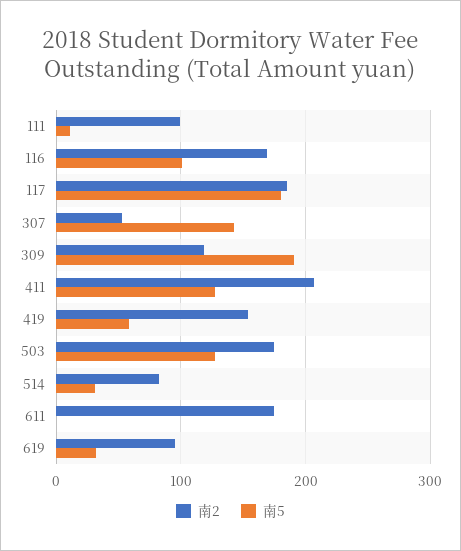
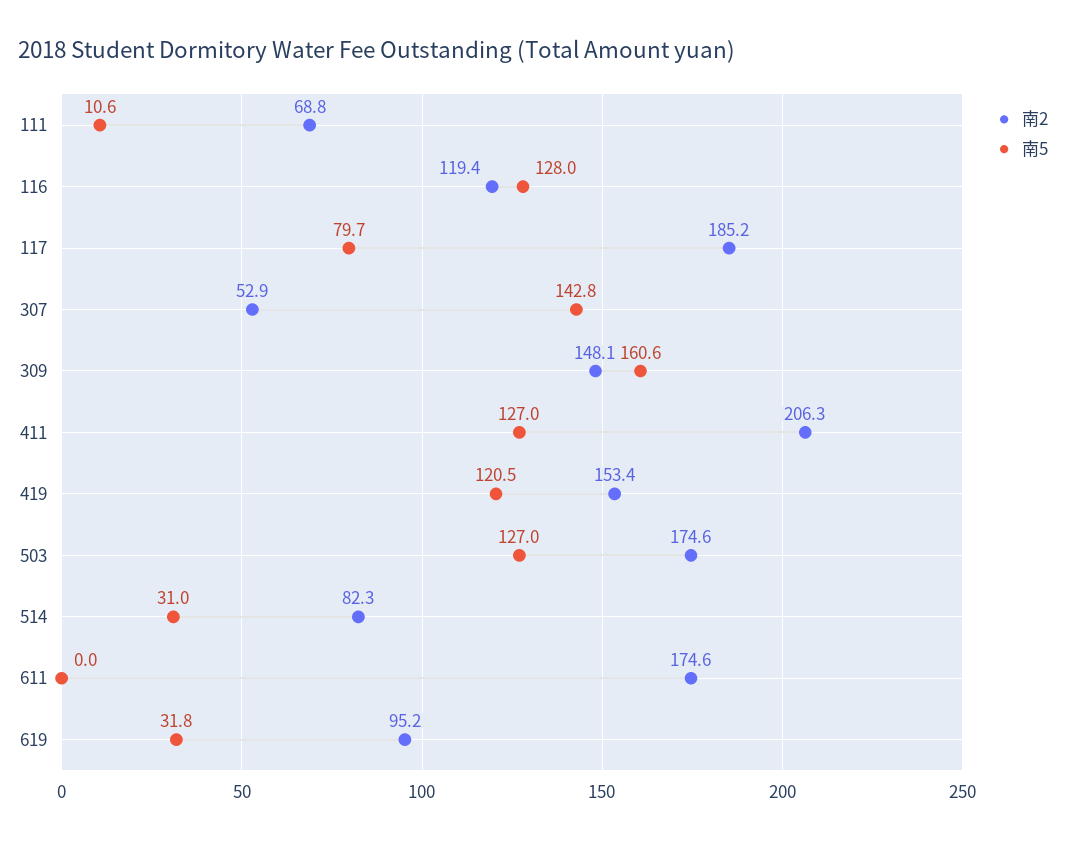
南2, 111: 100 -> 68.8
南2, 116: 170 -> 119.4
南5, 116: 100 -> 128
南5, 117: 180 -> 79.7
南2, 309: 120 -> 148.1
南5, 309: 190 -> 160.6
南5, 419: 60 -> 120.5

